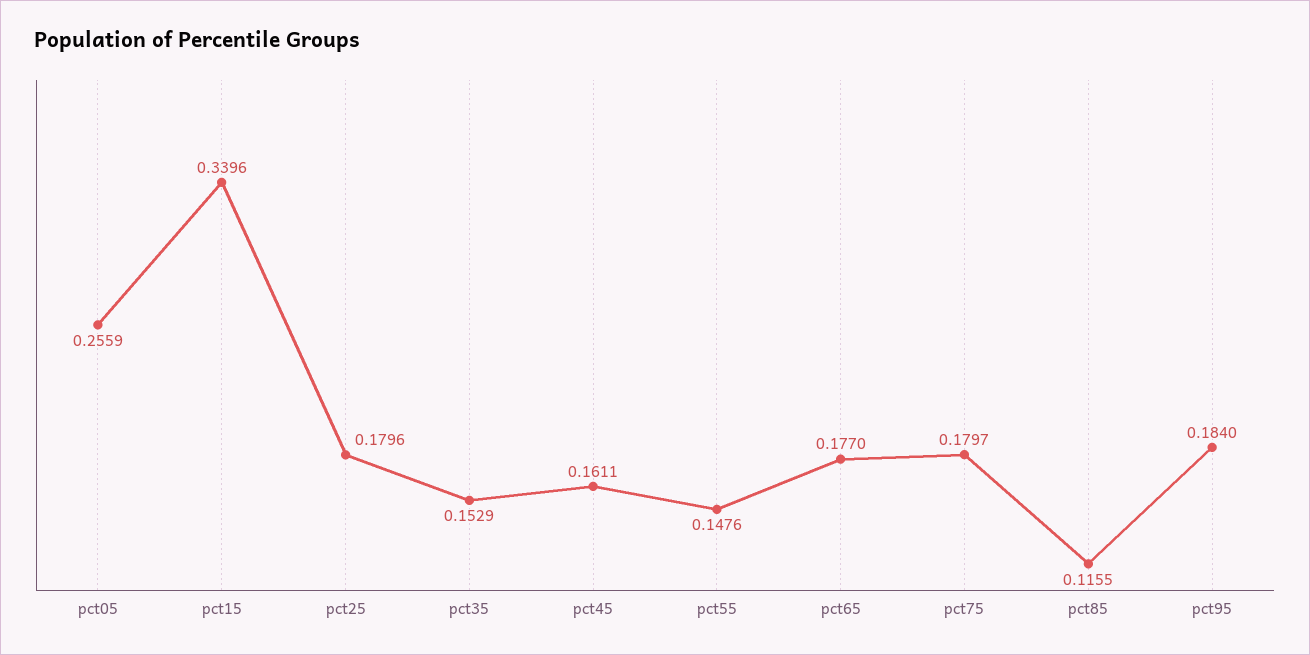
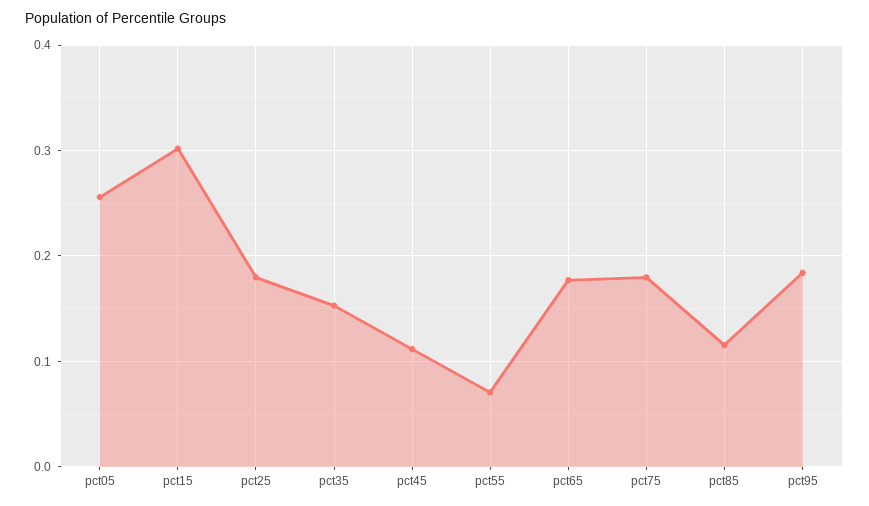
pct15: 0.3396 -> 0.3
pct45: 0.1611 -> 0.11
pct55: 0.1476 -> 0.07

